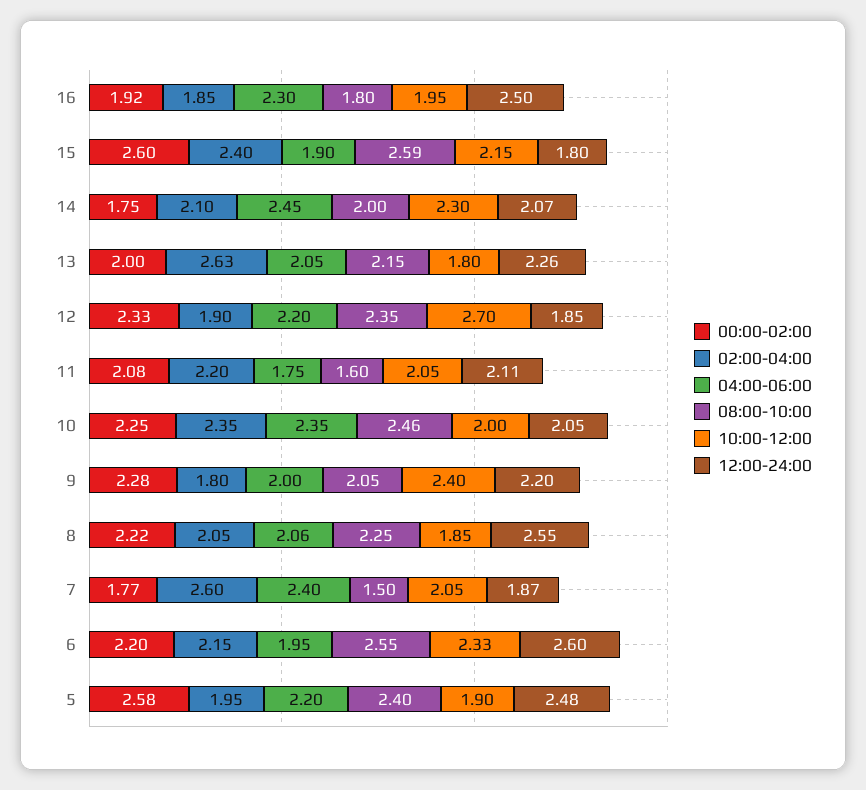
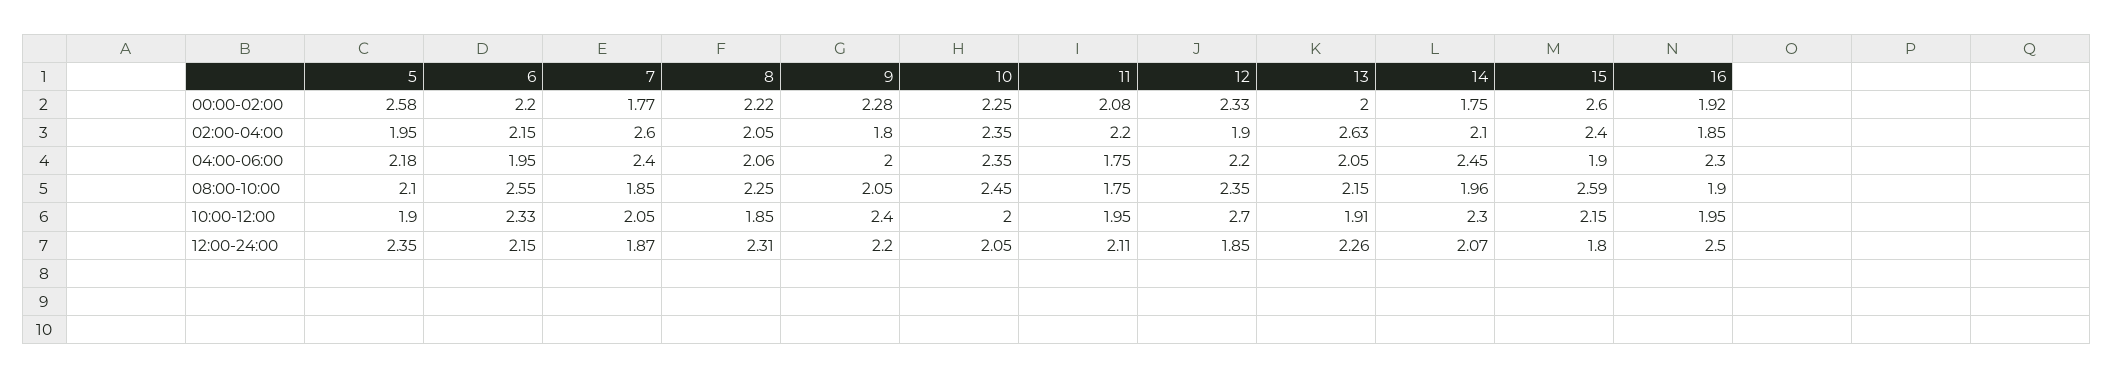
08:00-10:00, 16: 1.8 -> 1.9
08:00-10:00, 14: 2 -> 1.96
10:00-12:00, 13: 1.8 -> 1.91
08:00-10:00, 11: 1.6 -> 1.75
10:00-12:00, 11: 2.05 -> 1.95
08:00-10:00, 10: 2.46 -> 2.45
12:00-24:00, 8: 2.55 -> 2.31
08:00-10:00, 7: 1.5 -> 1.85
12:00-24:00, 6: 2.6 -> 2.15
04:00-06:00, 5: 2.2 -> 2.18
08:00-10:00, 5: 2.4 -> 2.1
12:00-24:00, 5: 2.48 -> 2.35

